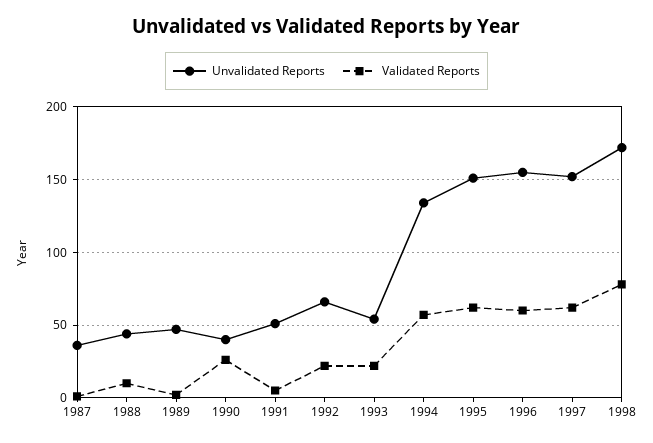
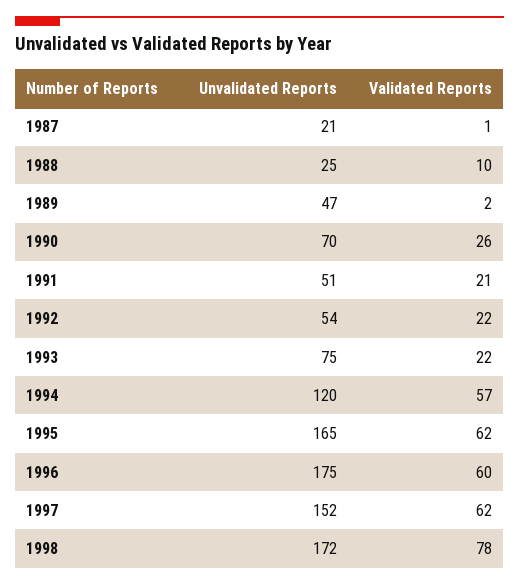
Unvalidated Reports, 1987: 35 -> 21
Unvalidated Reports, 1988: 45 -> 25
Unvalidated Reports, 1990: 40 -> 70
Validated Reports, 1991: 5 -> 21
Unvalidated Reports, 1992: 65 -> 54
Unvalidated Reports, 1993: 55 -> 75
Unvalidated Reports, 1994: 135 -> 120
Unvalidated Reports, 1995: 150 -> 165
Unvalidated Reports, 1996: 155 -> 175

